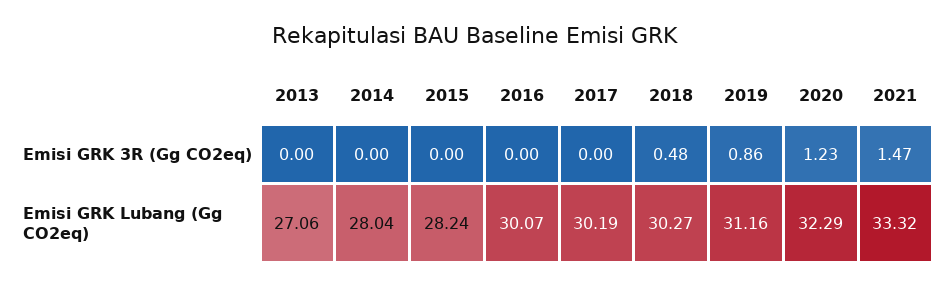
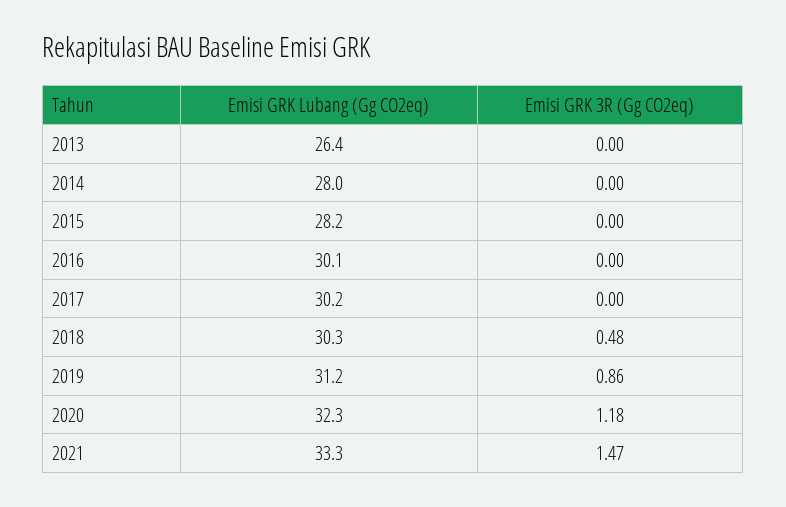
2020, Emisi GRK 3R (Gg CO2eq): 1.23 -> 1.18
2013, Emisi GRK Lubang (Gg CO2eq): 27.06 -> 26.4

